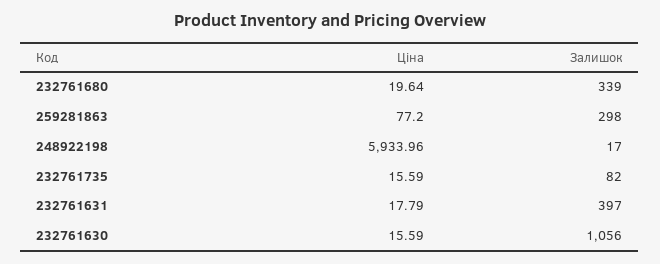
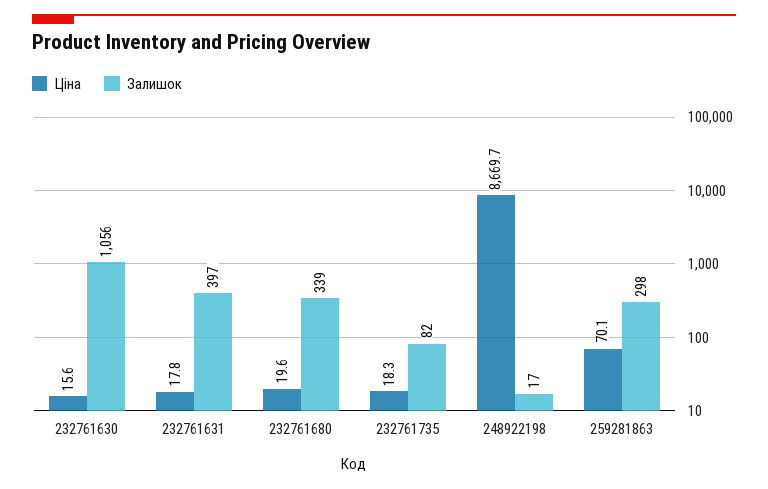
Ціна, 259281863: 77.2 -> 70.1
Ціна, 248922198: 5933.96 -> 8669.7
Ціна, 232761735: 15.59 -> 18.3

